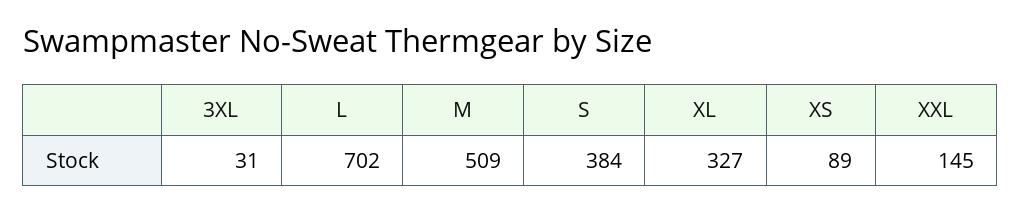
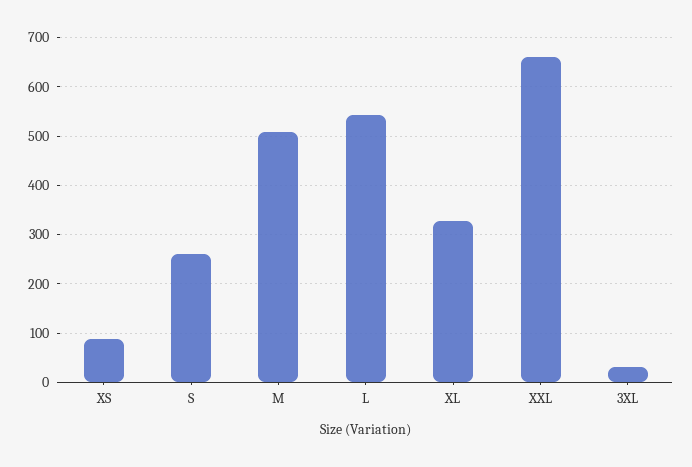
L: 702 -> 540
S: 384 -> 260
XXL: 145 -> 660

